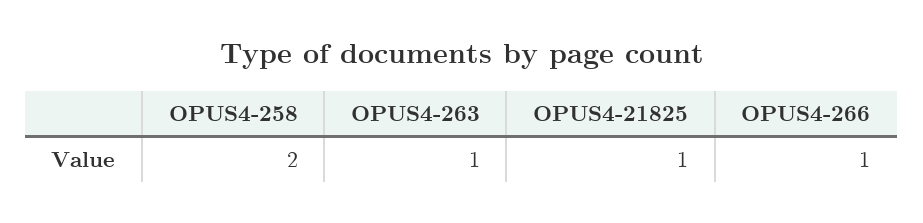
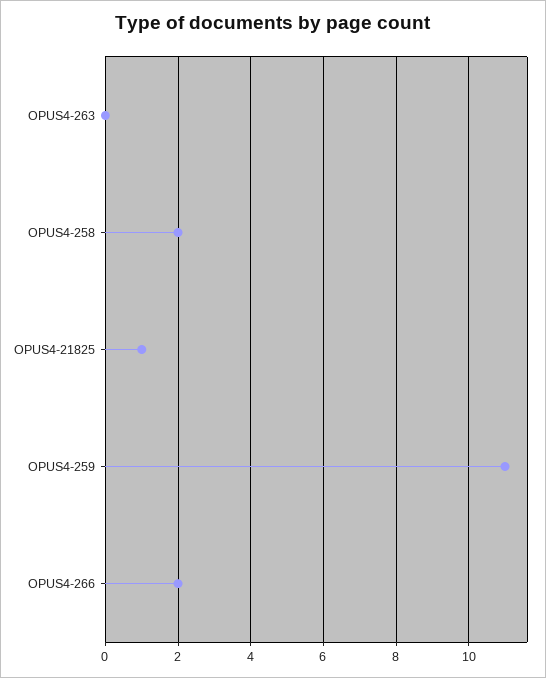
OPUS4-263: 1 -> 0
OPUS4-266: 1 -> 2
OPUS4-259: none -> 11

